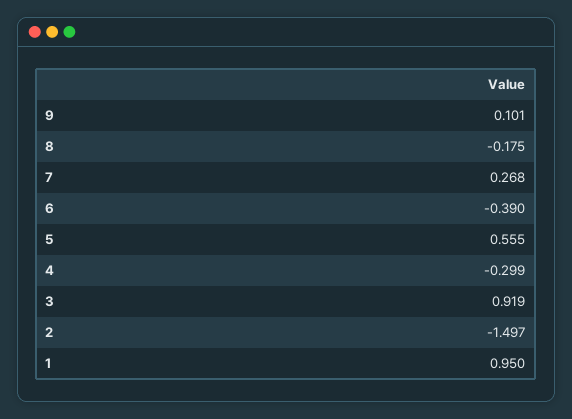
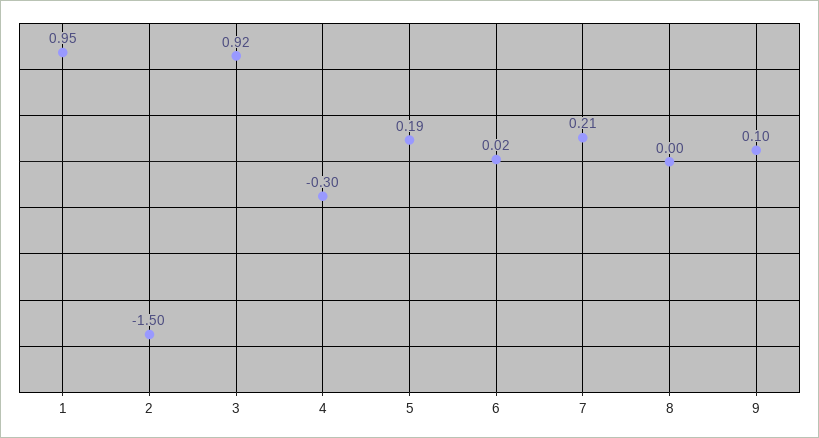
8: -0.175 -> 0
7: 0.268 -> 0.21
6: -0.39 -> 0.02
5: 0.555 -> 0.19

